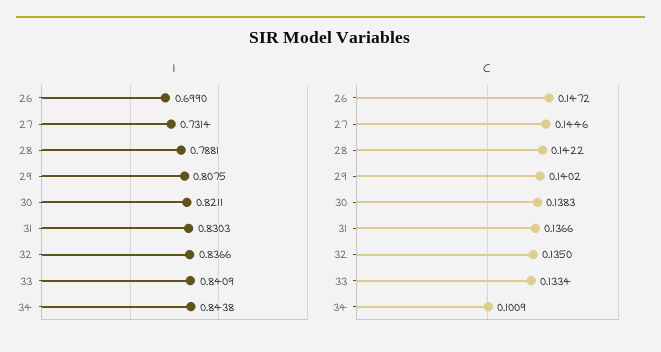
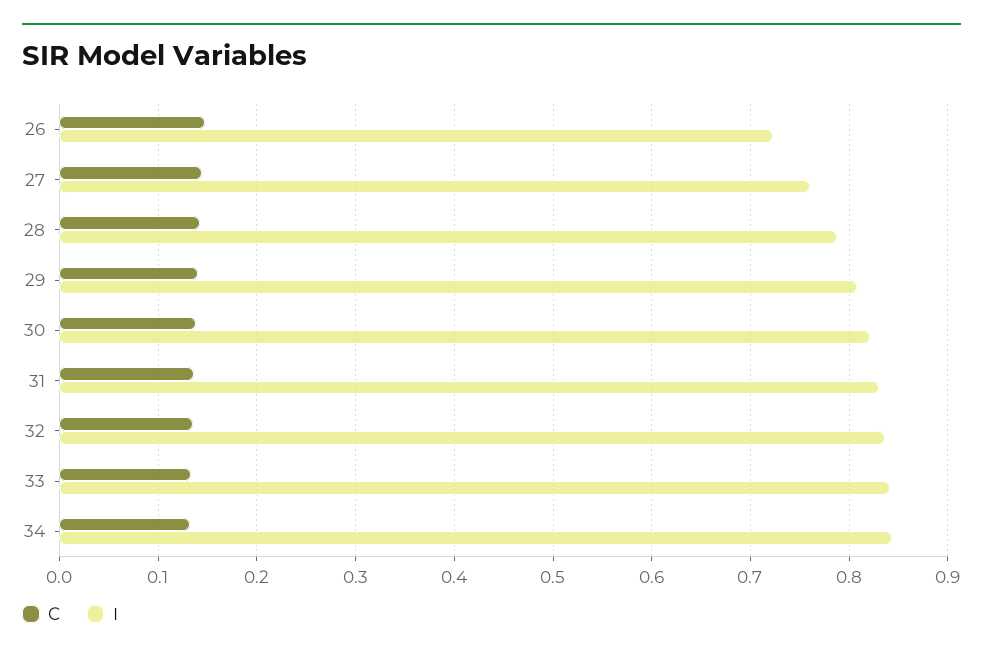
I, 26: 0.699 -> 0.72
I, 27: 0.7314 -> 0.76
C, 34: 0.1009 -> 0.13

